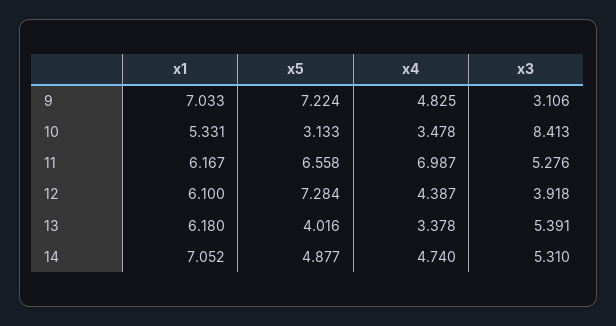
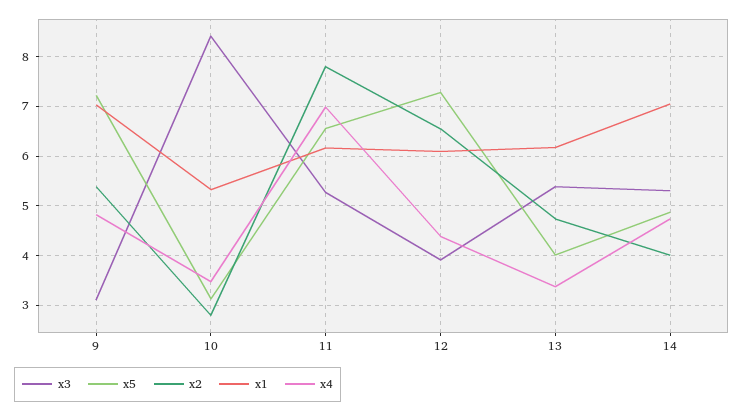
x2, 9: none -> 5.4
x2, 10: none -> 2.8
x2, 11: none -> 7.8
x2, 12: none -> 6.6
x2, 13: none -> 4.8
x2, 14: none -> 4

